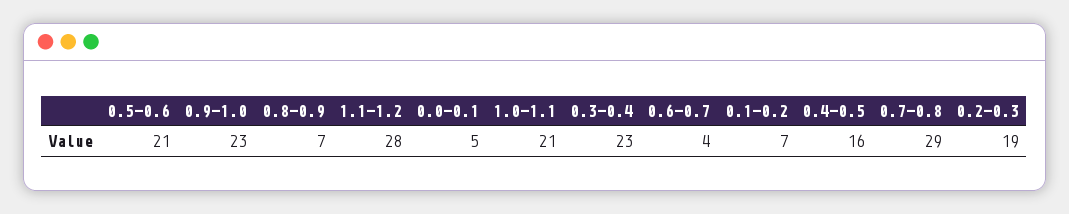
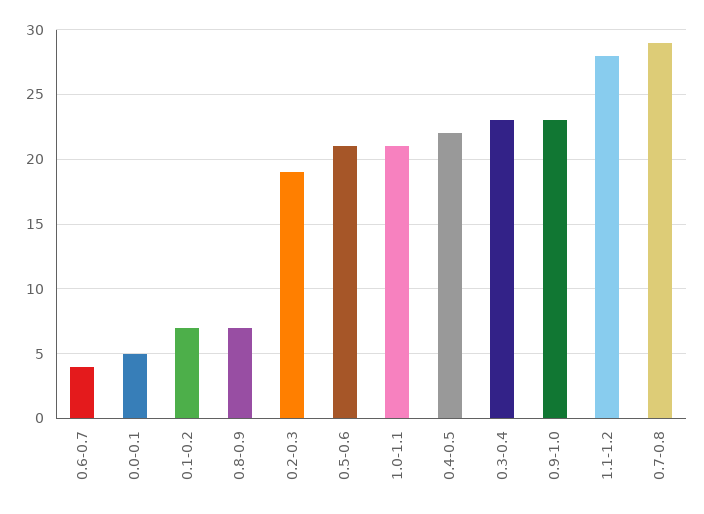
0.4-0.5: 16 -> 22

